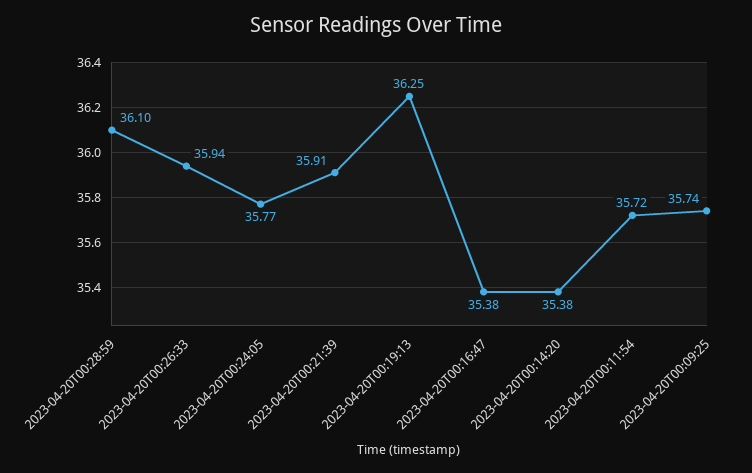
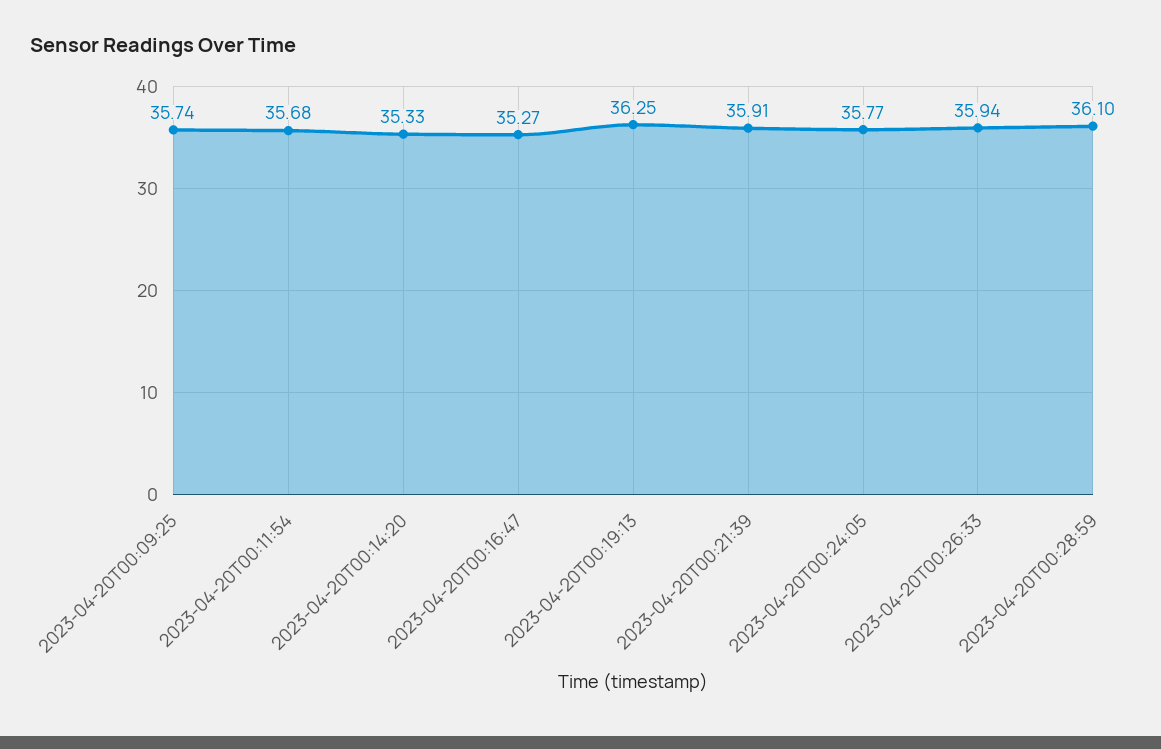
2023-04-20T00:16:47: 35.38 -> 35.27
2023-04-20T00:14:20: 35.38 -> 35.33
2023-04-20T00:11:54: 35.72 -> 35.68

